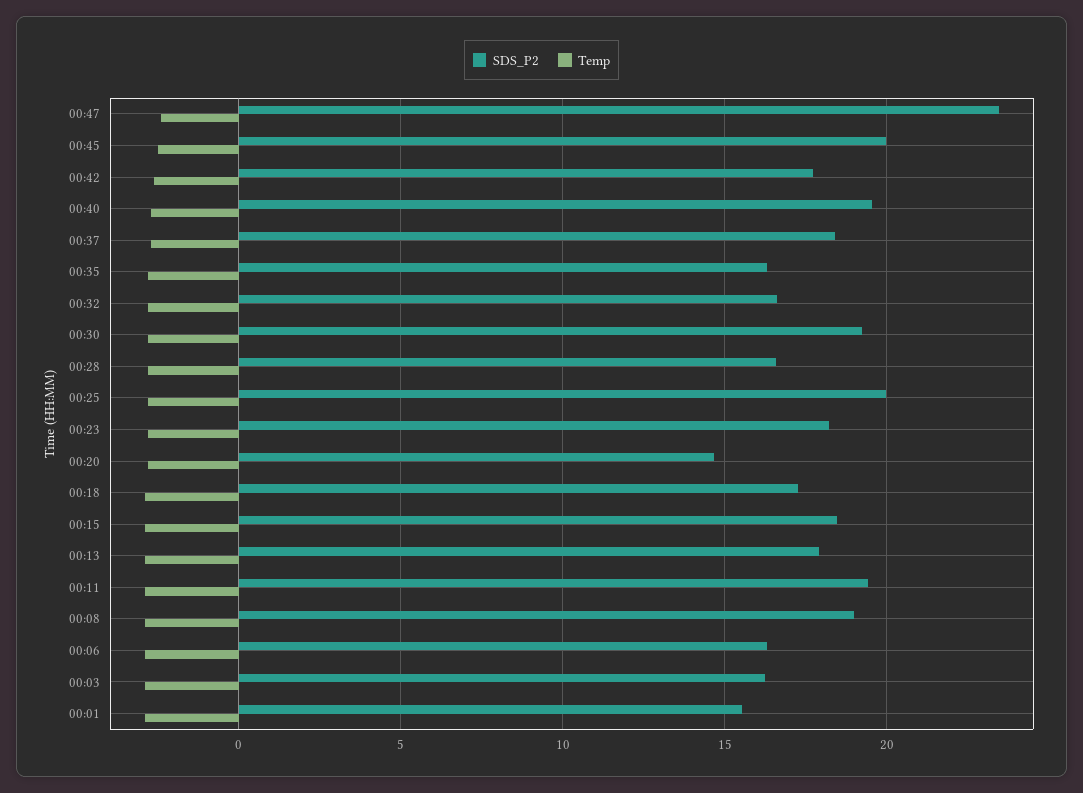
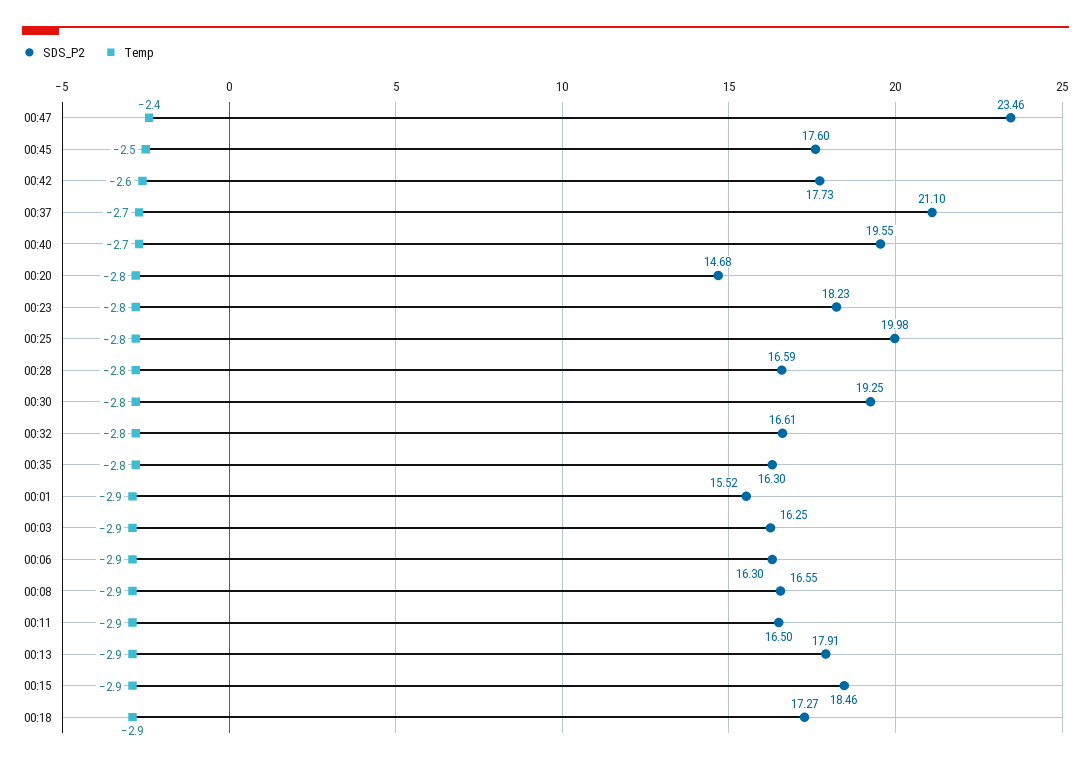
SDS_P2, 00:45: 20 -> 17.6
SDS_P2, 00:37: 18.5 -> 21.1
SDS_P2, 00:11: 19.5 -> 16.5
SDS_P2, 00:08: 19 -> 16.55

